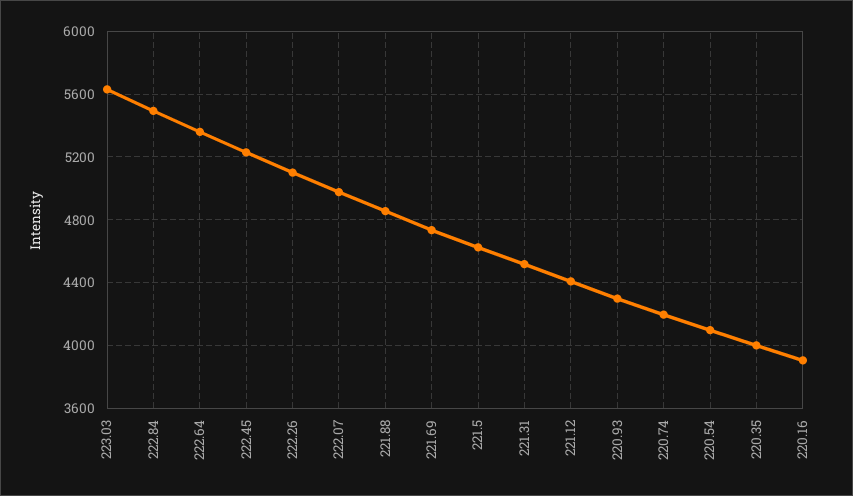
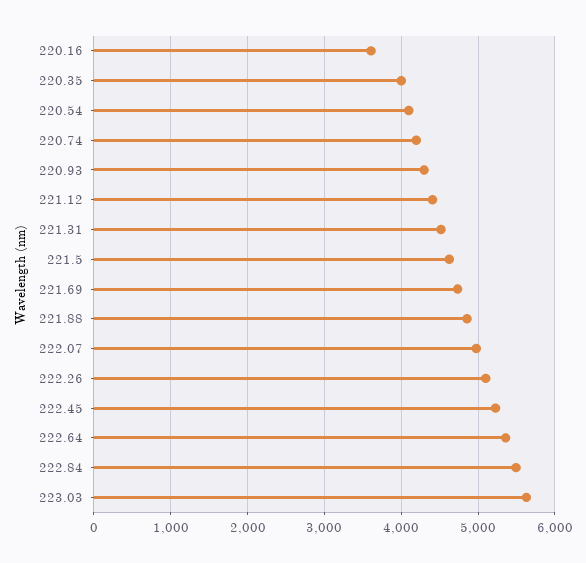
220.16: 3900 -> 3600

